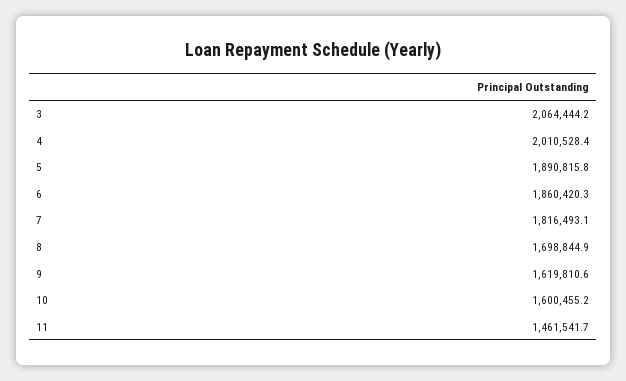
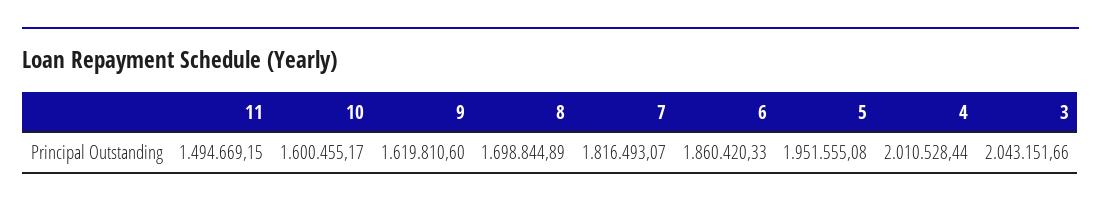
3: 2064444.2 -> 2043151.66
5: 1890815.8 -> 1951555.08
11: 1461541.7 -> 1494669.15

